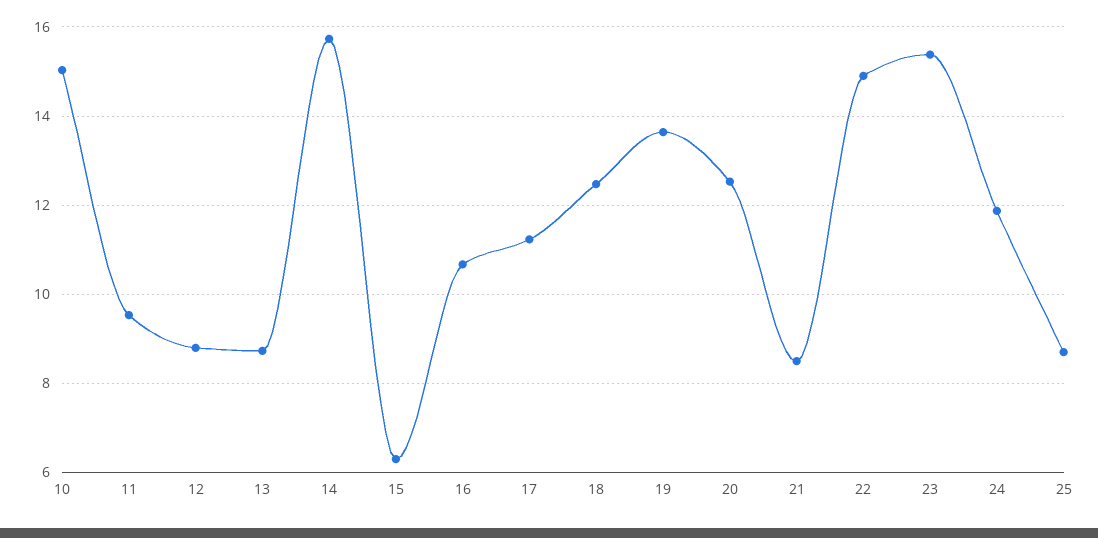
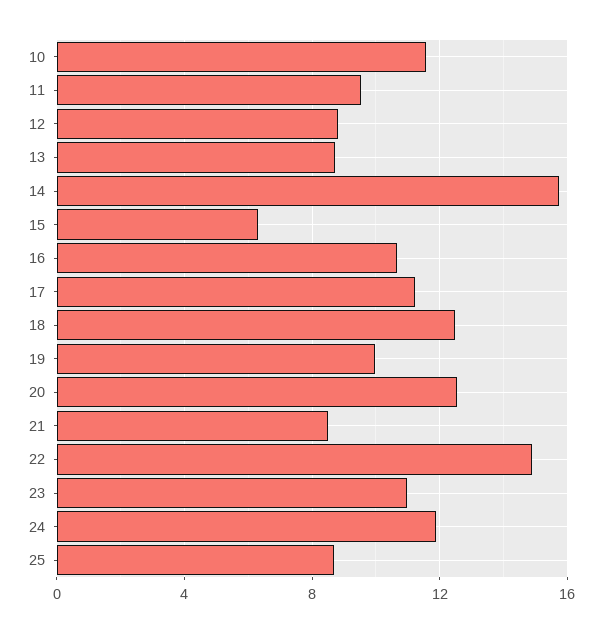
10: 15 -> 11.5
19: 13.6 -> 10
23: 15.4 -> 11

